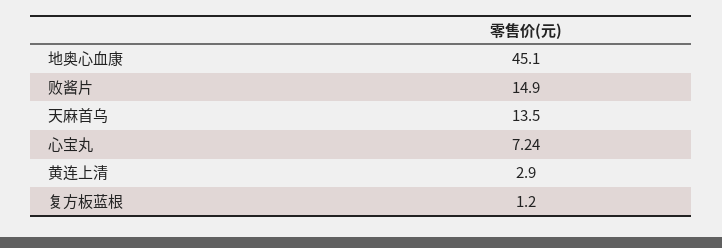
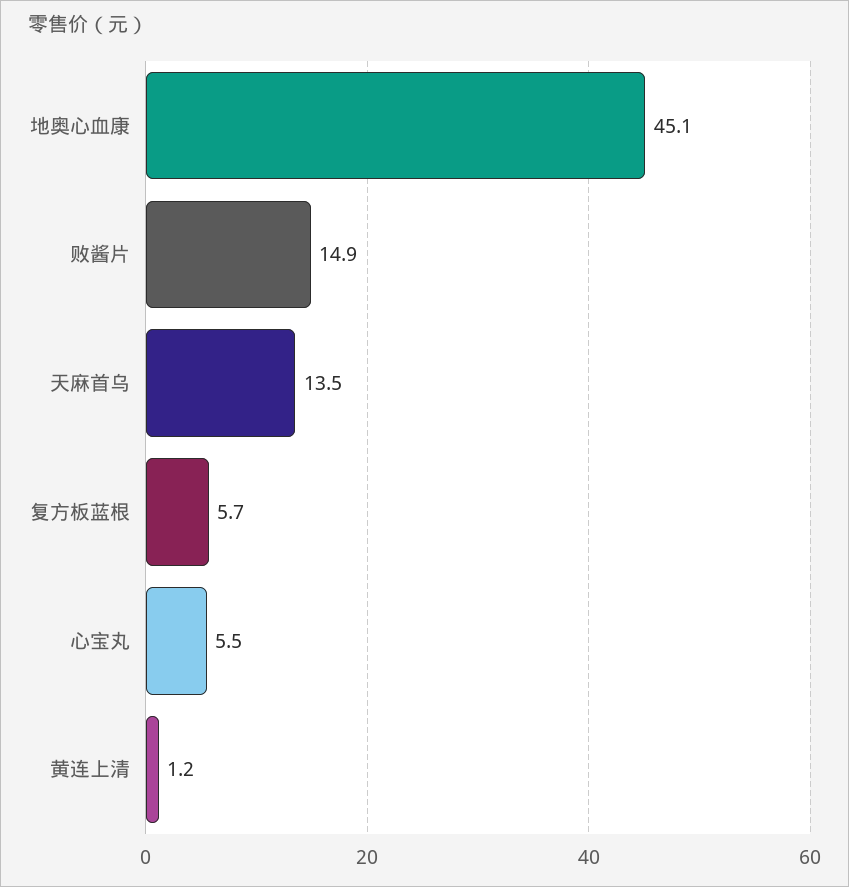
心宝丸: 7.24 -> 5.5
黄连上清: 2.9 -> 1.2
复方板蓝根: 1.2 -> 5.7

